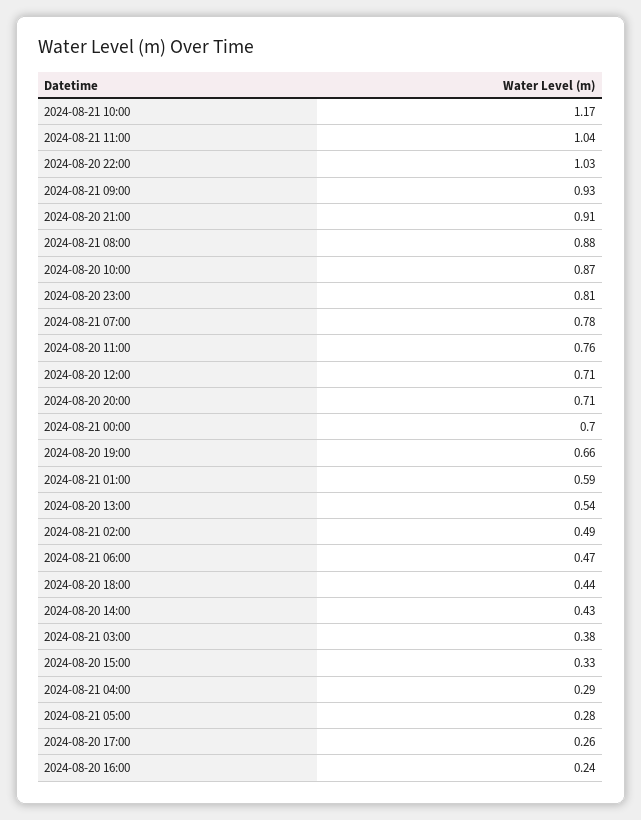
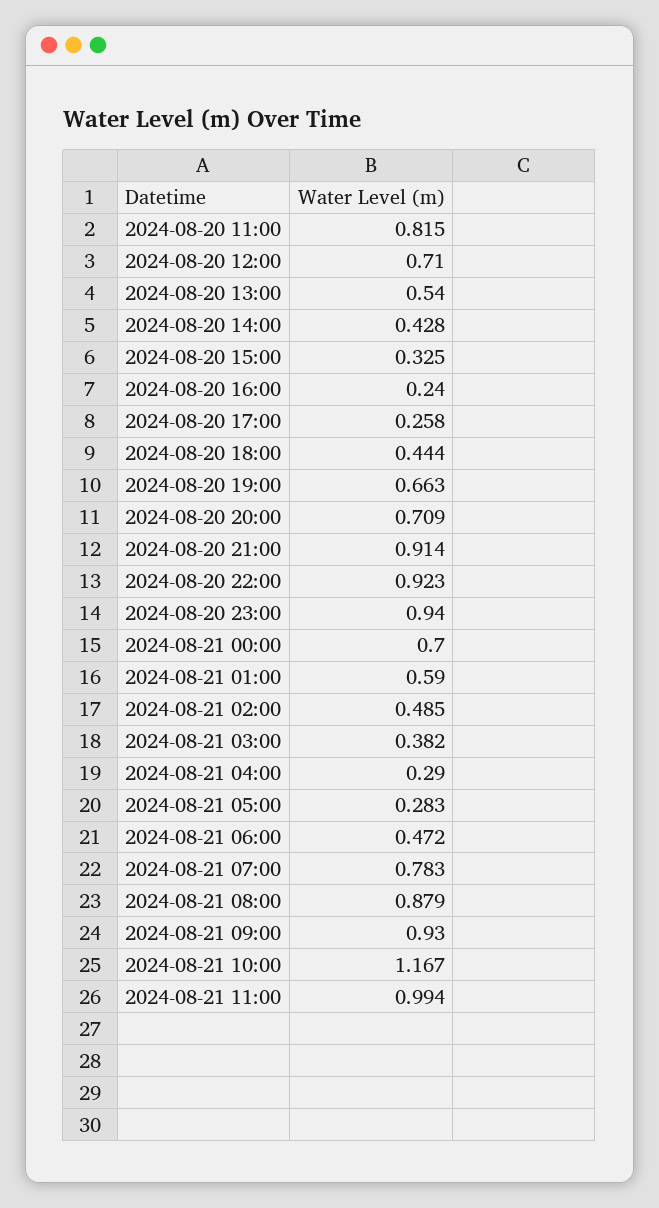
2024-08-21 11:00: 1.04 -> 0.994
2024-08-20 22:00: 1.03 -> 0.923
2024-08-20 10:00: 0.87 -> none
2024-08-20 23:00: 0.81 -> 0.94
2024-08-20 11:00: 0.76 -> 0.815

